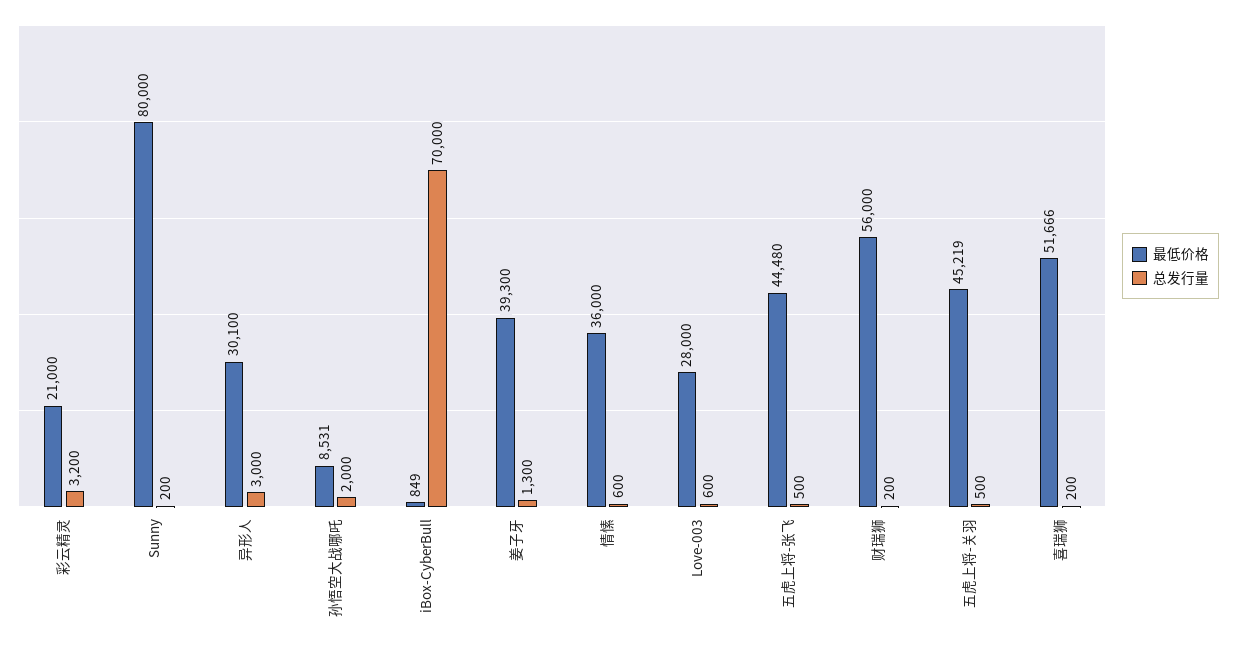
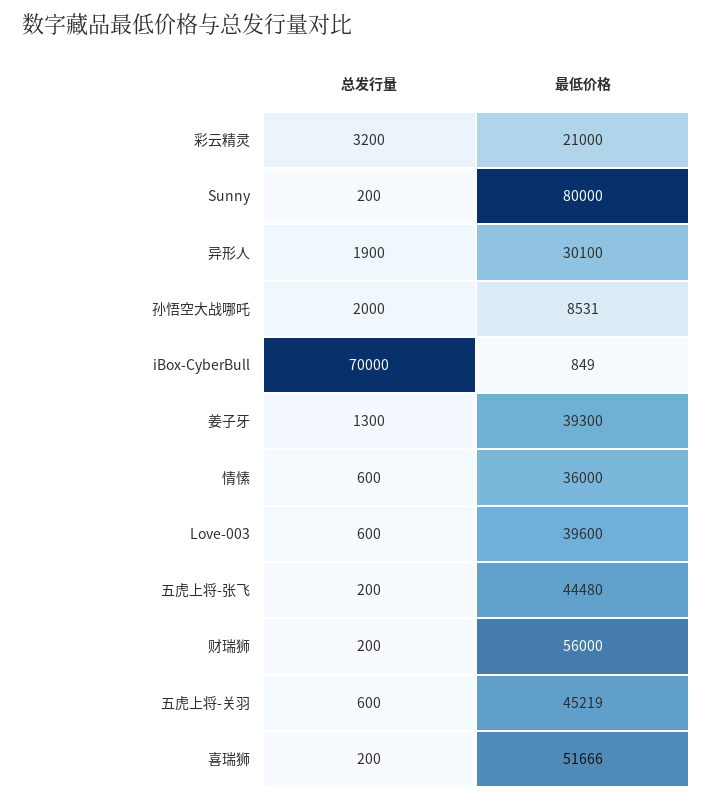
总发行量, 异形人: 3000 -> 1900
最低价格, Love-003: 28000 -> 39600
总发行量, 五虎上将-张飞: 500 -> 200
总发行量, 五虎上将-关羽: 500 -> 600

